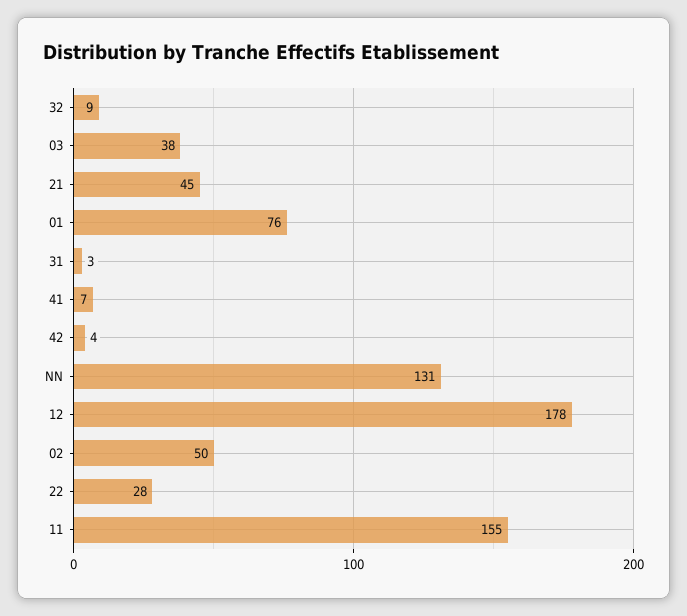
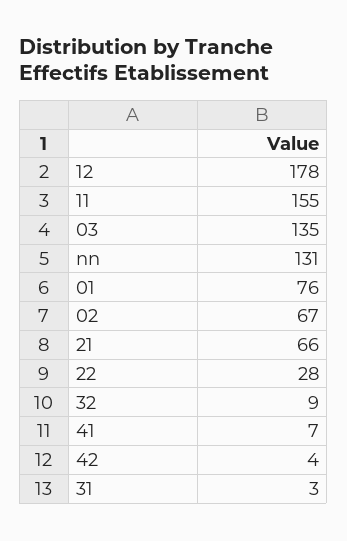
03: 38 -> 135
21: 45 -> 66
02: 50 -> 67

